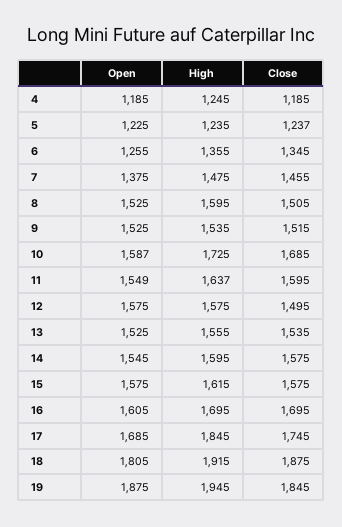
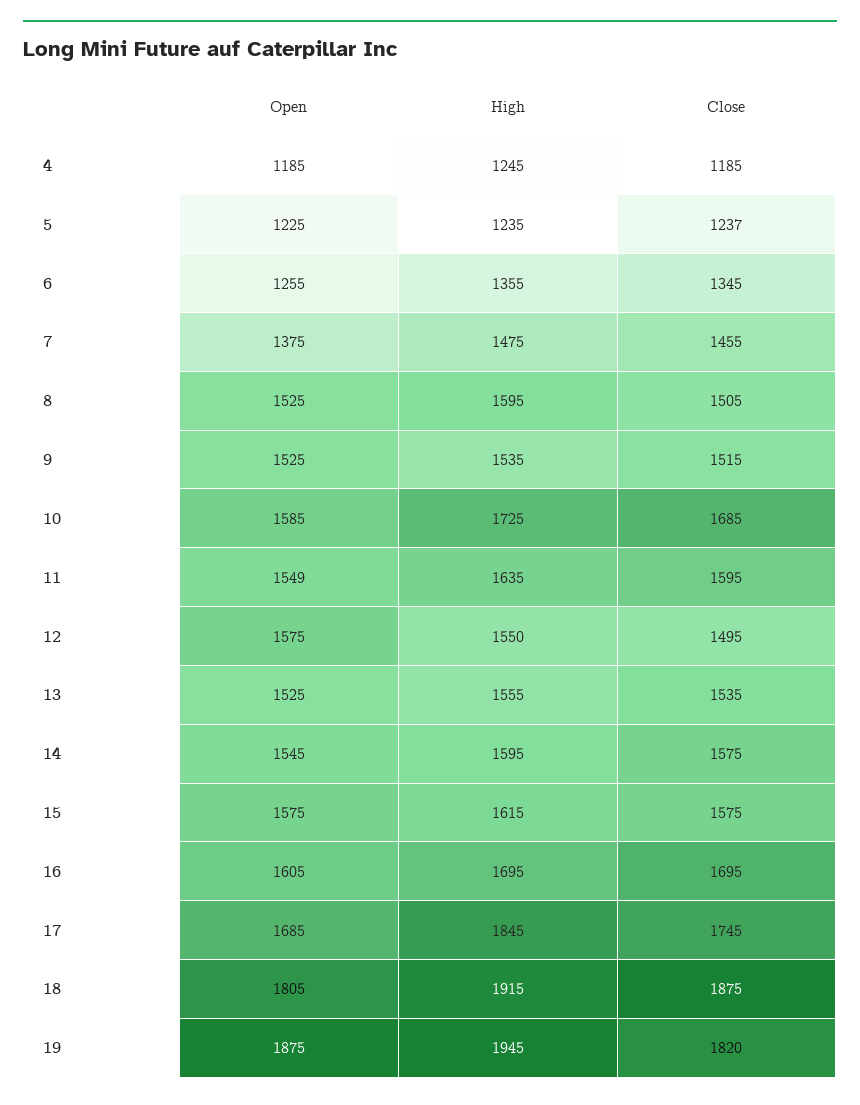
Open, 10: 1587 -> 1585
High, 11: 1637 -> 1635
High, 12: 1575 -> 1550
Close, 19: 1845 -> 1820

